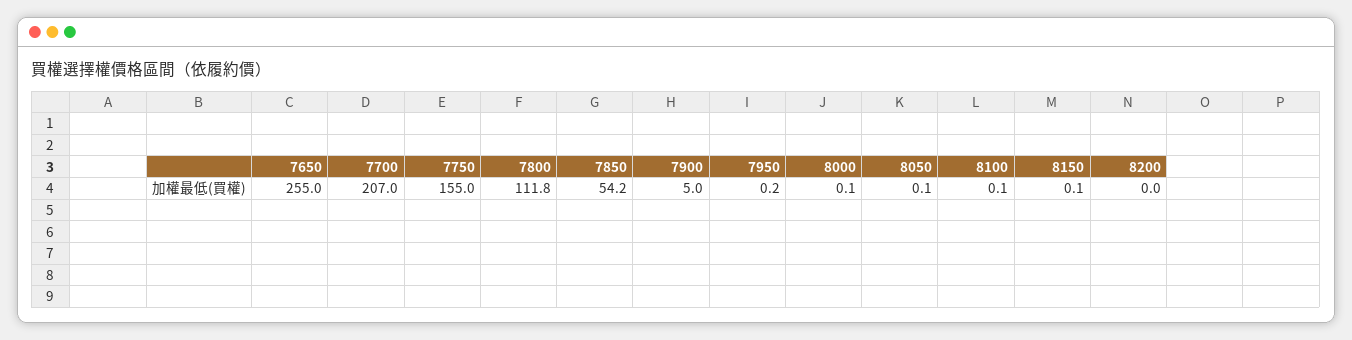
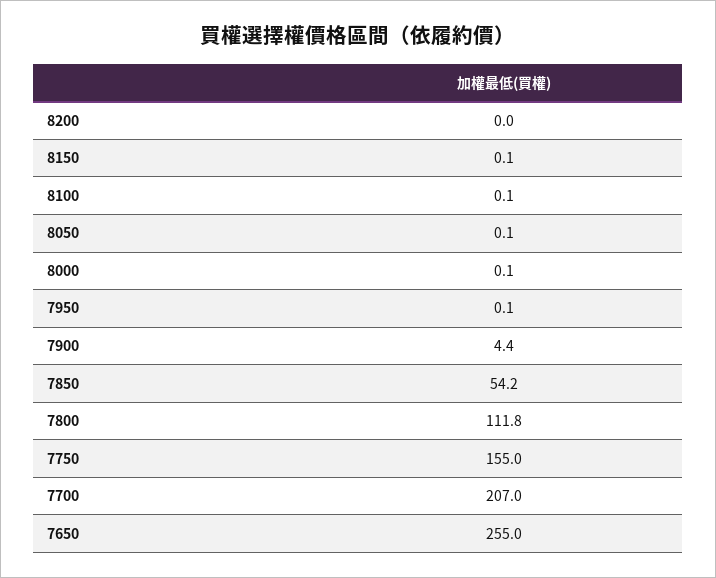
7900: 5 -> 4.4
7950: 0.2 -> 0.1

